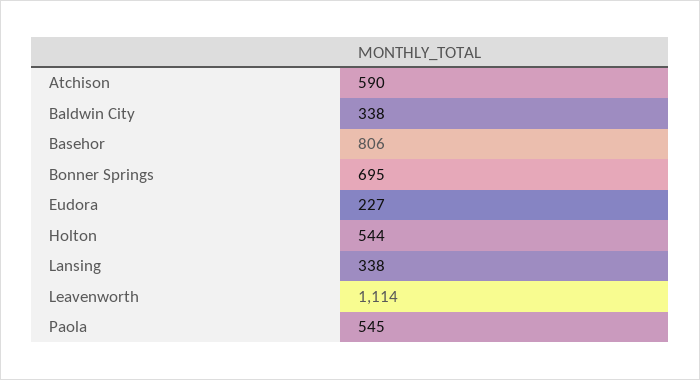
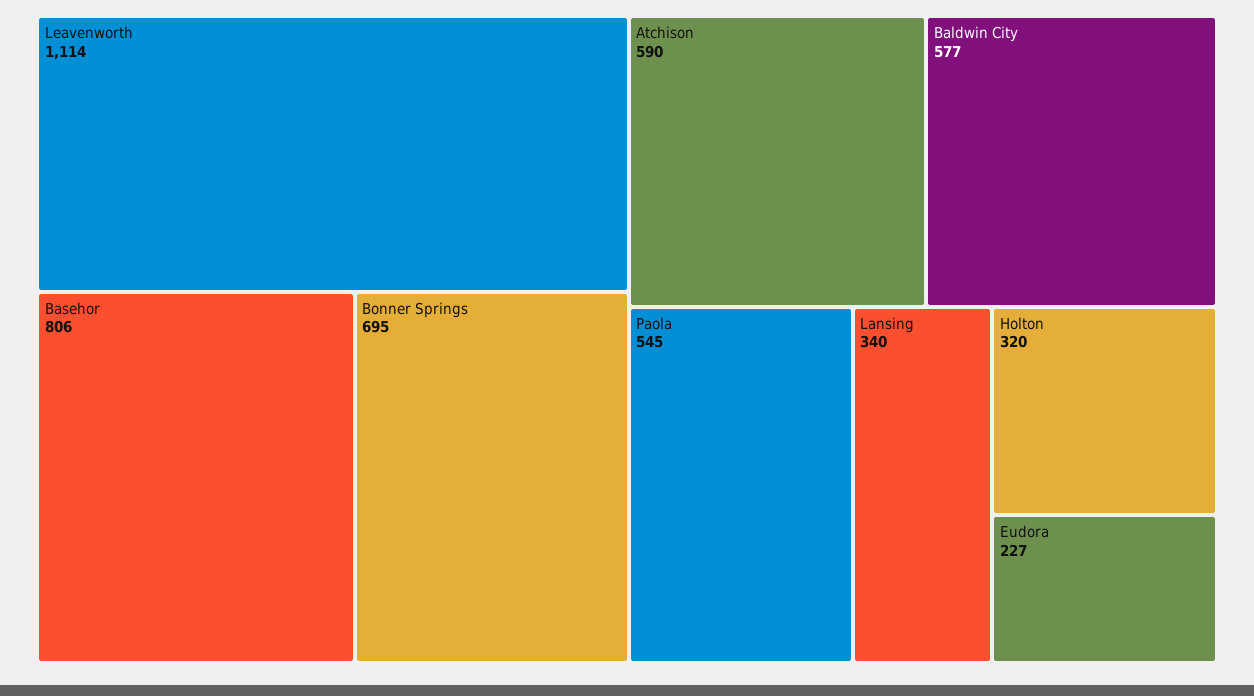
Baldwin City: 338 -> 577
Holton: 544 -> 320
Lansing: 338 -> 340

